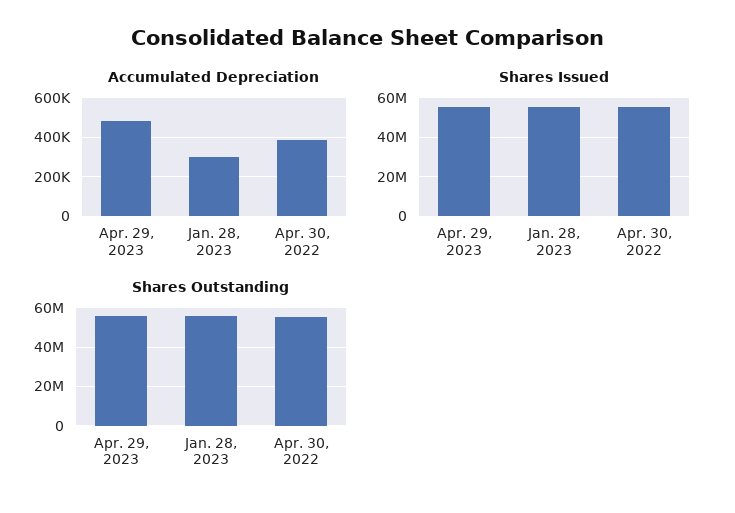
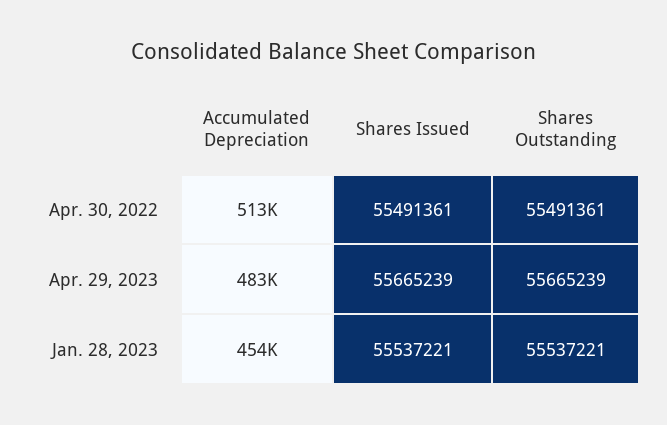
Accumulated Depreciation, Jan. 28, 2023: 300000 -> 454000
Accumulated Depreciation, Apr. 30, 2022: 400000 -> 513000

